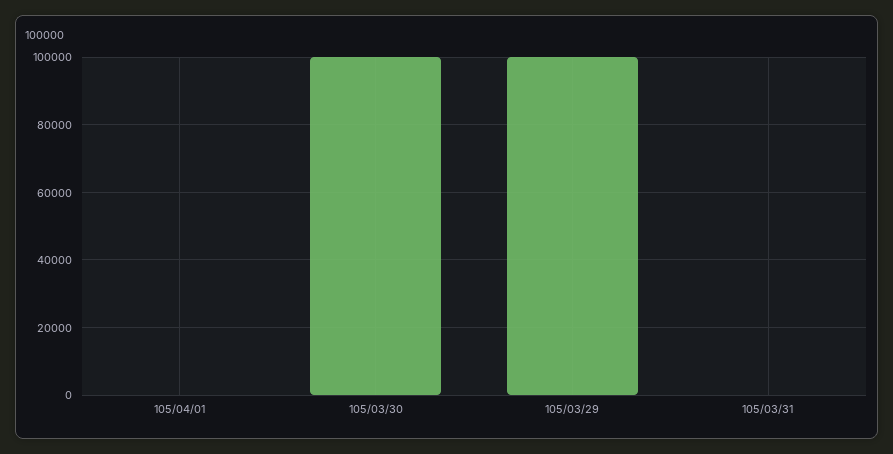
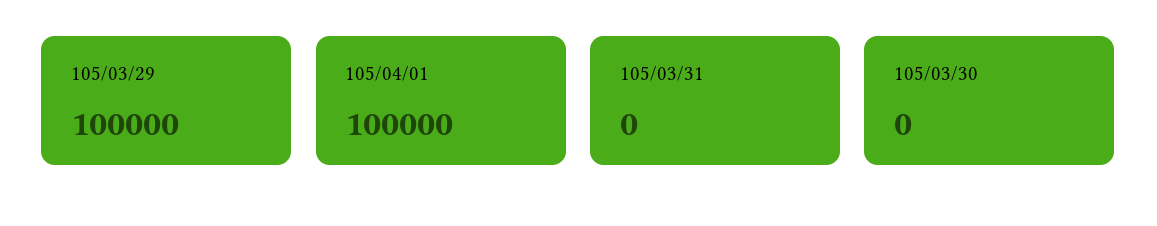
105/04/01: 0 -> 100000
105/03/30: 100000 -> 0

